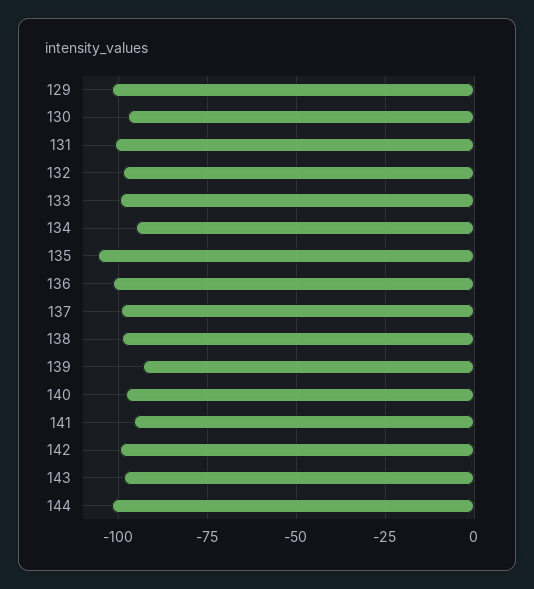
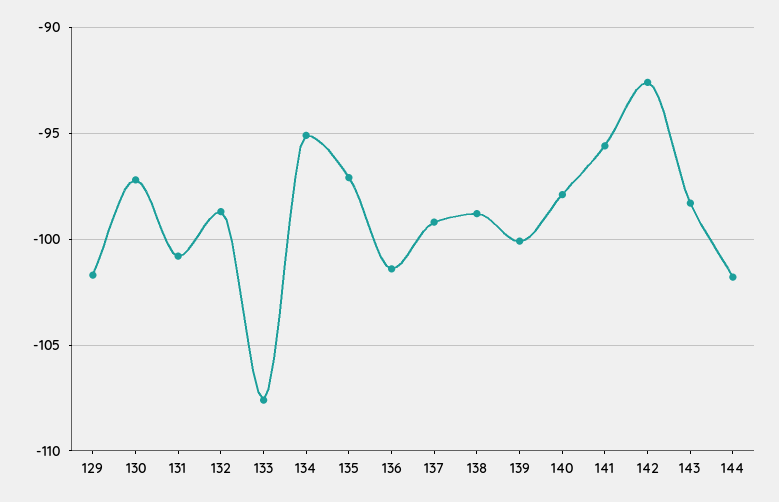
133: -100 -> -107.5
135: -105 -> -97
139: -92.5 -> -100
142: -100 -> -92.5

